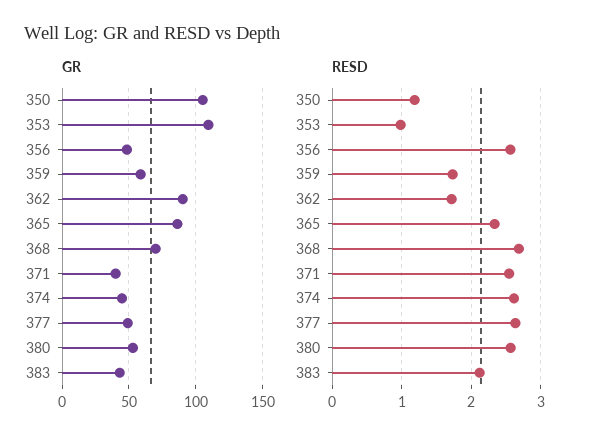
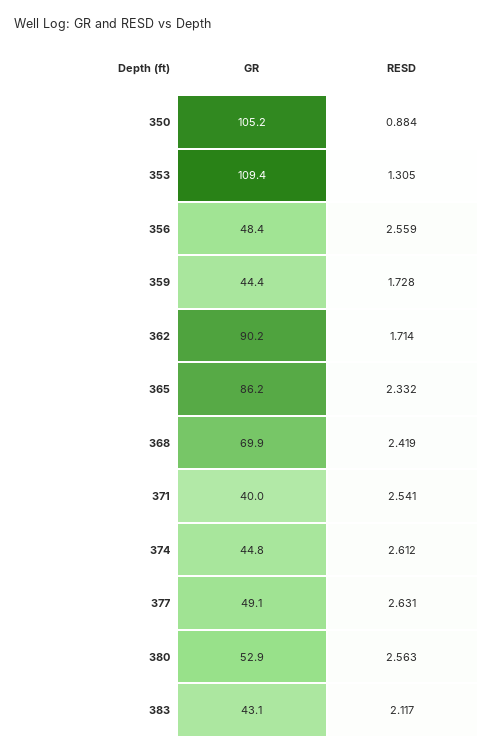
GR, 359: 60 -> 44.4
RESD, 350: 1.2 -> 0.884
RESD, 353: 1 -> 1.305
RESD, 368: 2.7 -> 2.419

